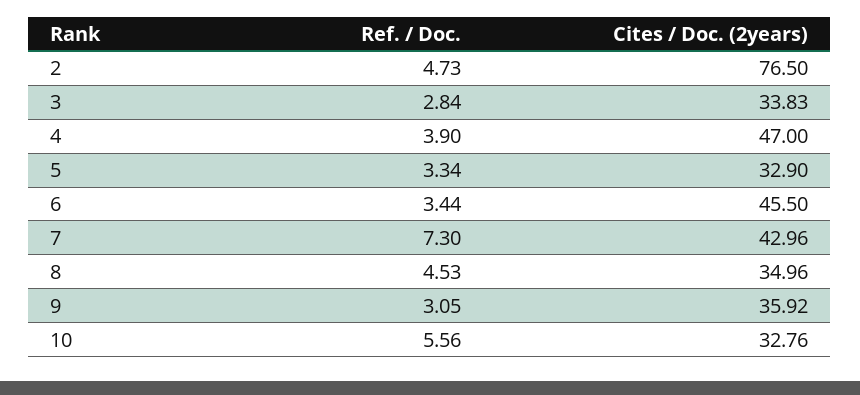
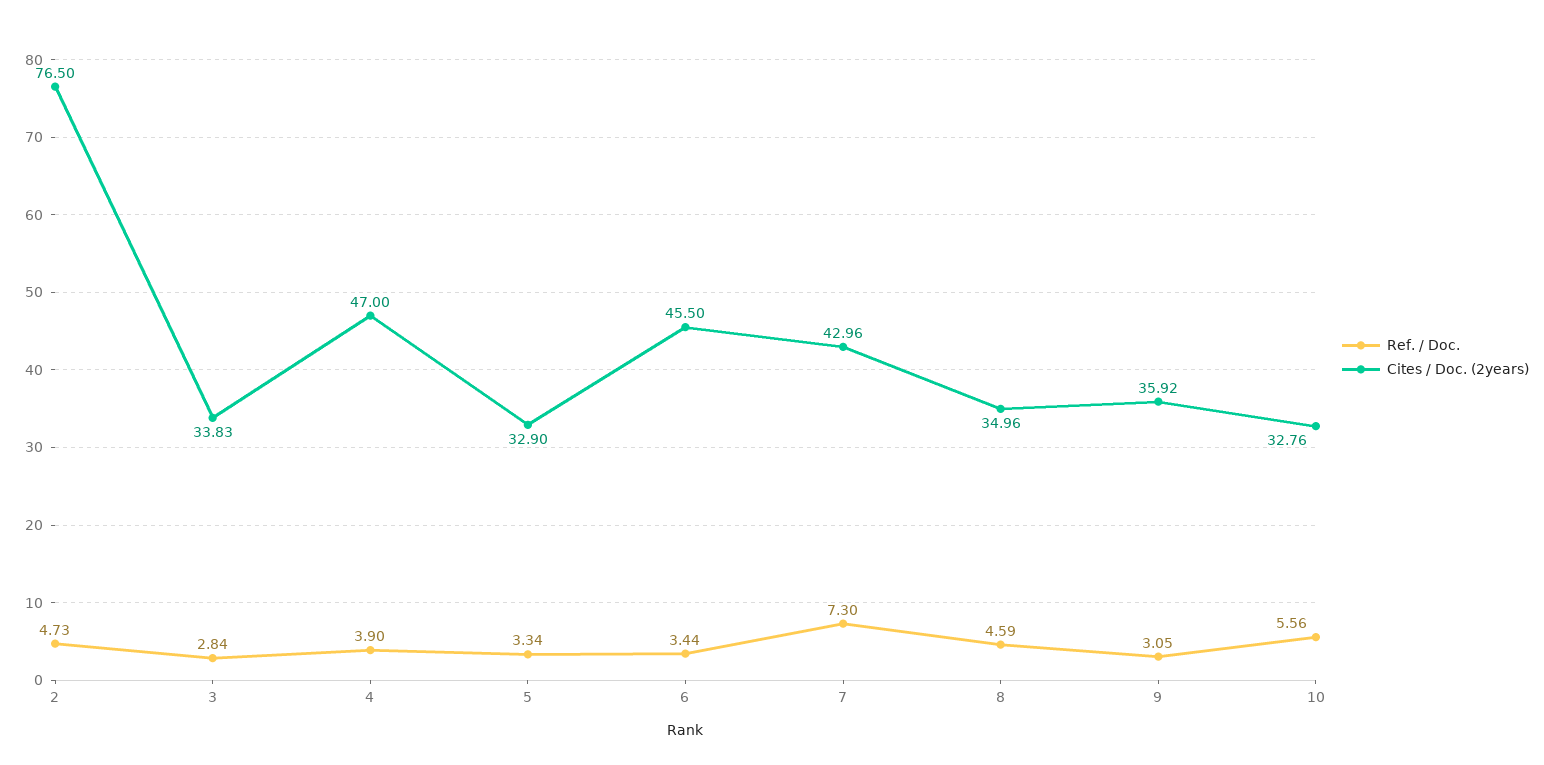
Ref. / Doc., 8: 4.53 -> 4.59

